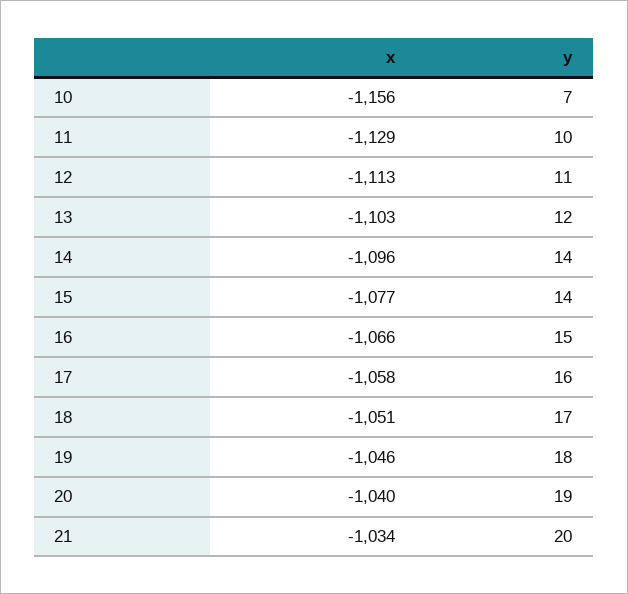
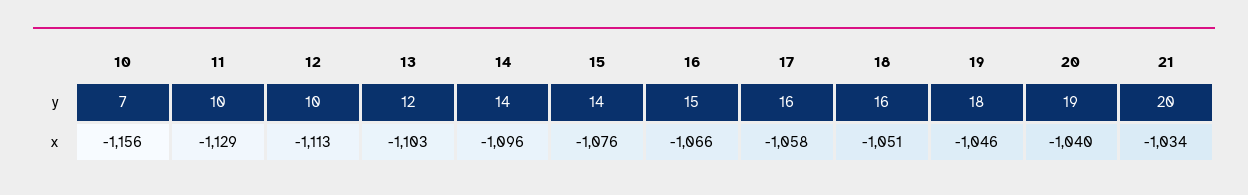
y, 12: 11 -> 10
x, 15: -1077 -> -1076
y, 18: 17 -> 16

